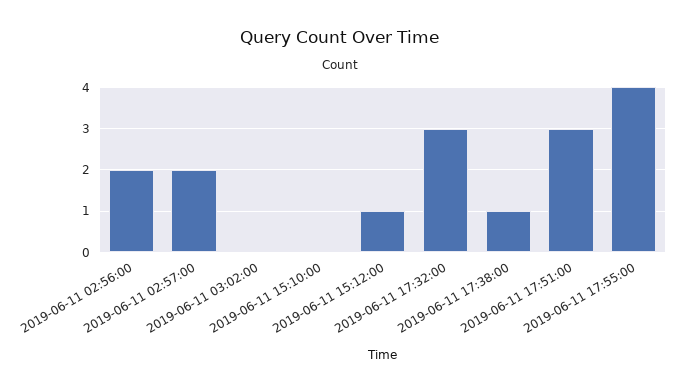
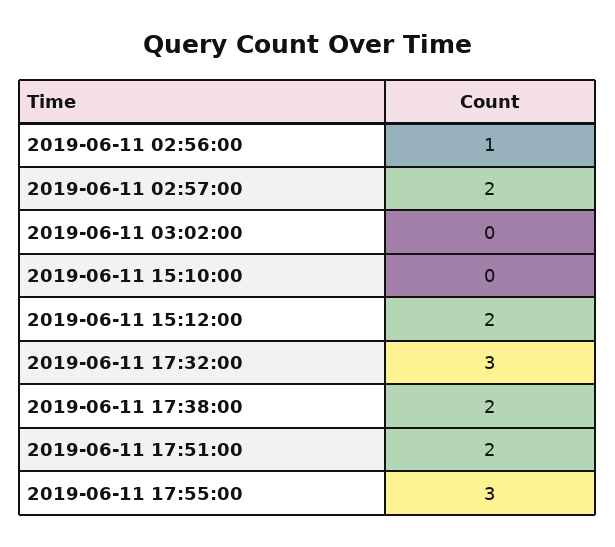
2019-06-11 02:56:00: 2 -> 1
2019-06-11 15:12:00: 1 -> 2
2019-06-11 17:38:00: 1 -> 2
2019-06-11 17:51:00: 3 -> 2
2019-06-11 17:55:00: 4 -> 3

